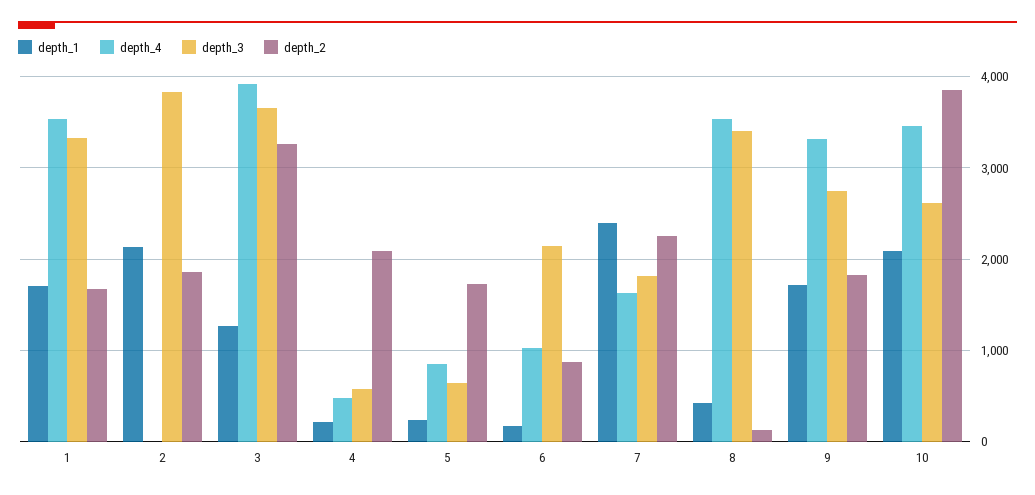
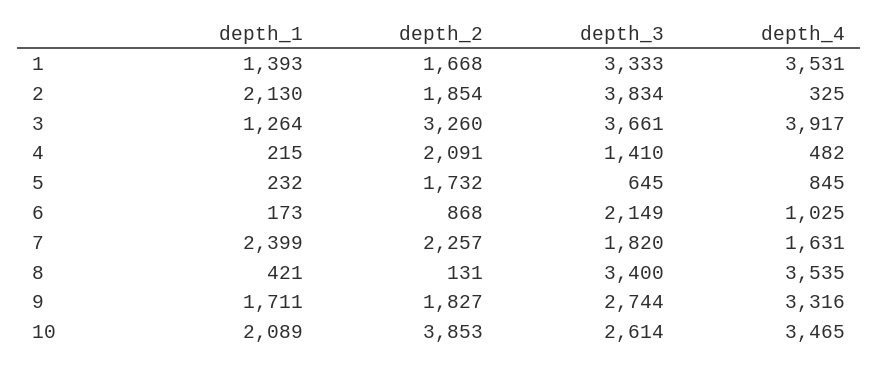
depth_1, 1: 1700 -> 1393
depth_4, 2: 0 -> 325
depth_3, 4: 600 -> 1410

